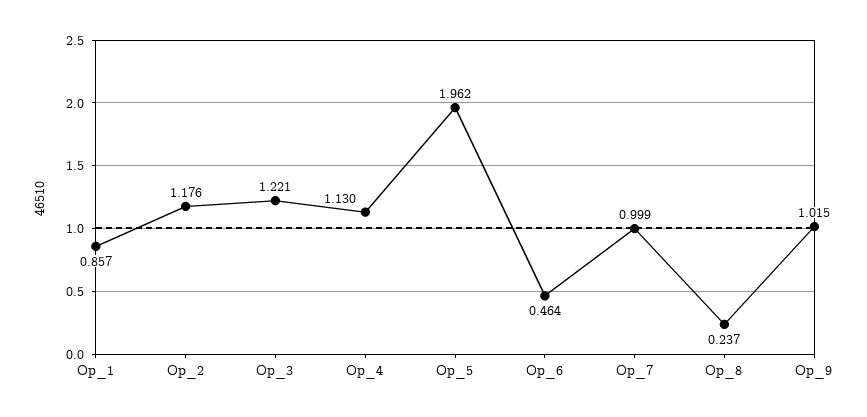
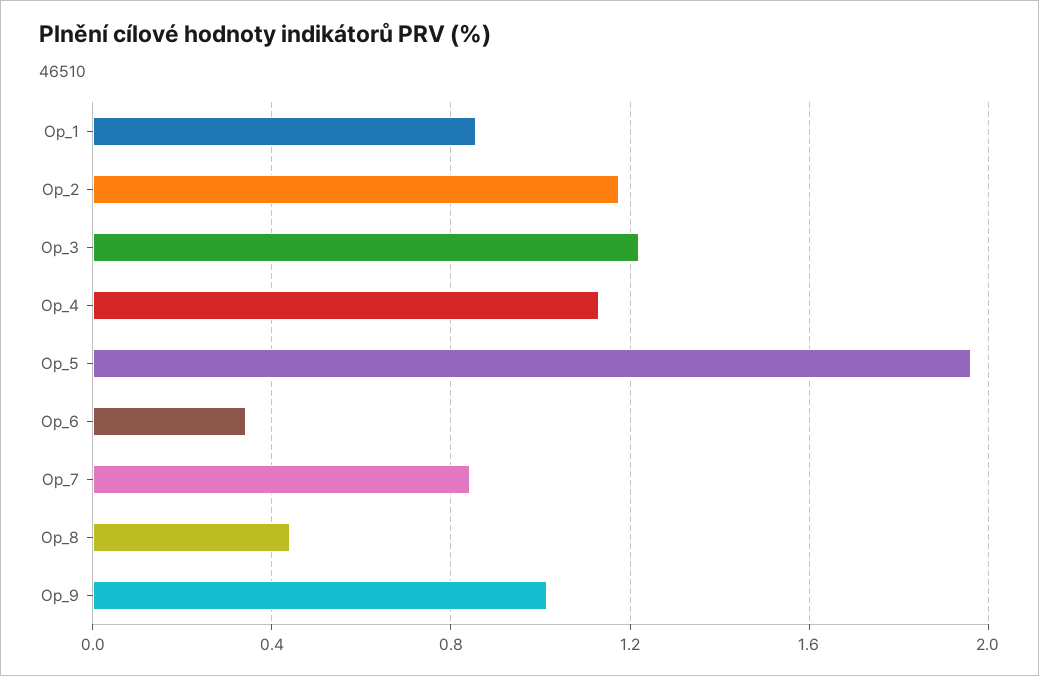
Op_6: 0.464 -> 0.35
Op_7: 0.999 -> 0.85
Op_8: 0.237 -> 0.45

